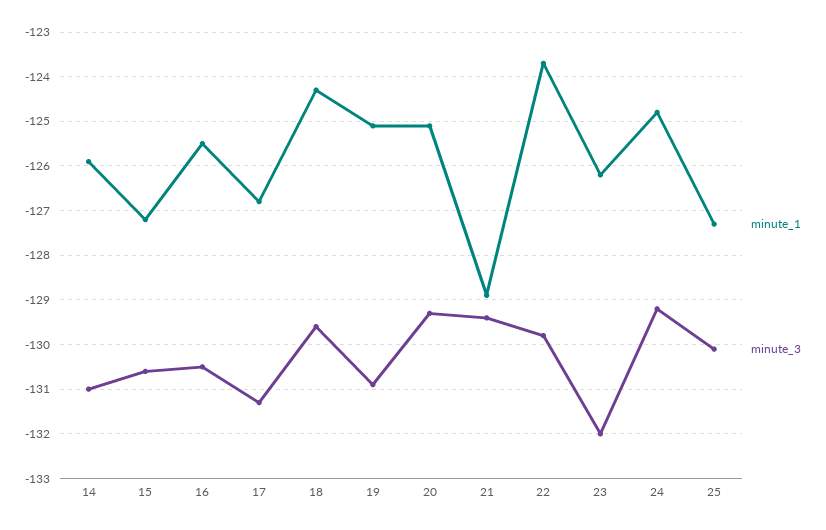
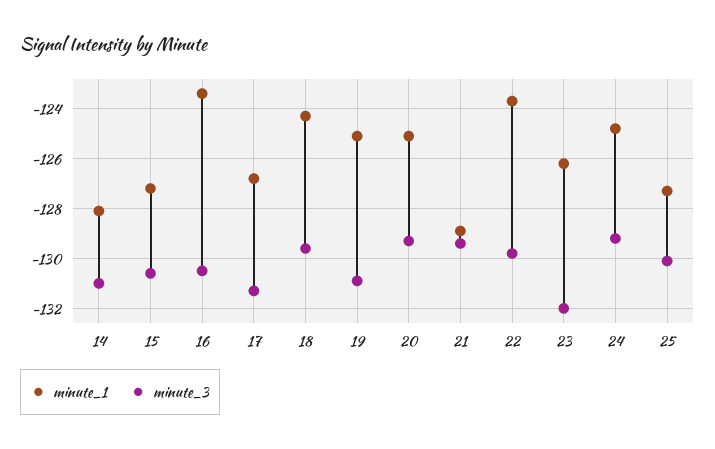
minute_1, 14: -126 -> -128
minute_1, 16: -125.5 -> -123.5

